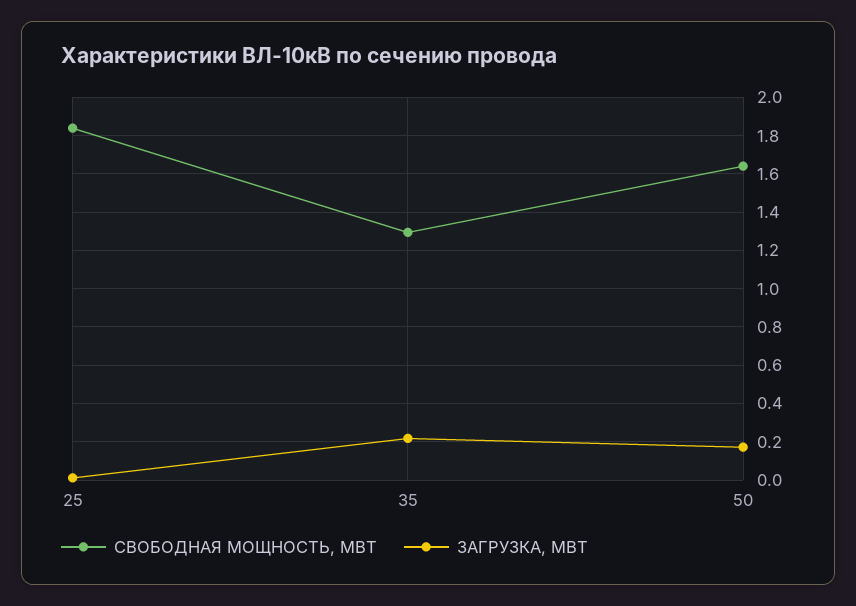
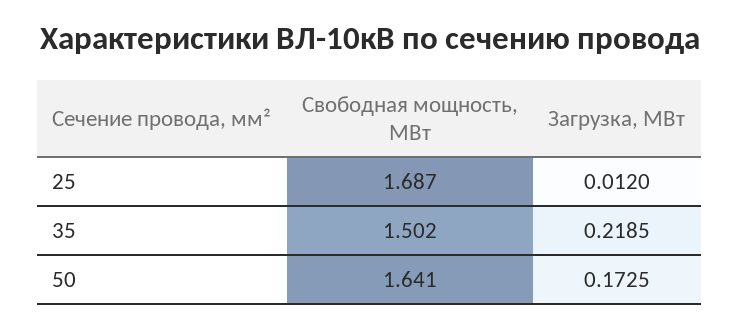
СВОБОДНАЯ МОЩНОСТЬ, МВТ, 25: 1.85 -> 1.687
СВОБОДНАЯ МОЩНОСТЬ, МВТ, 35: 1.3 -> 1.502

